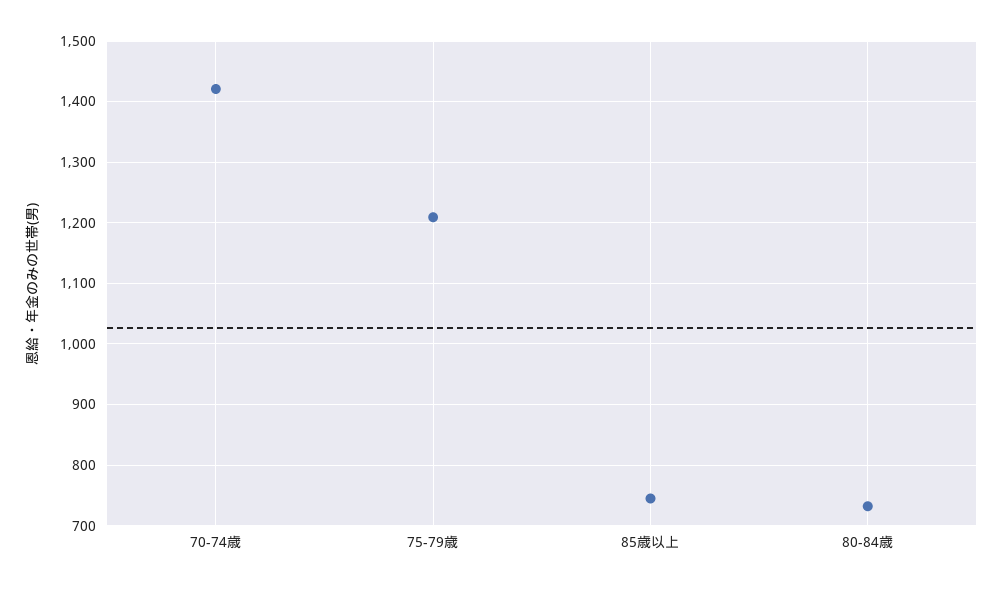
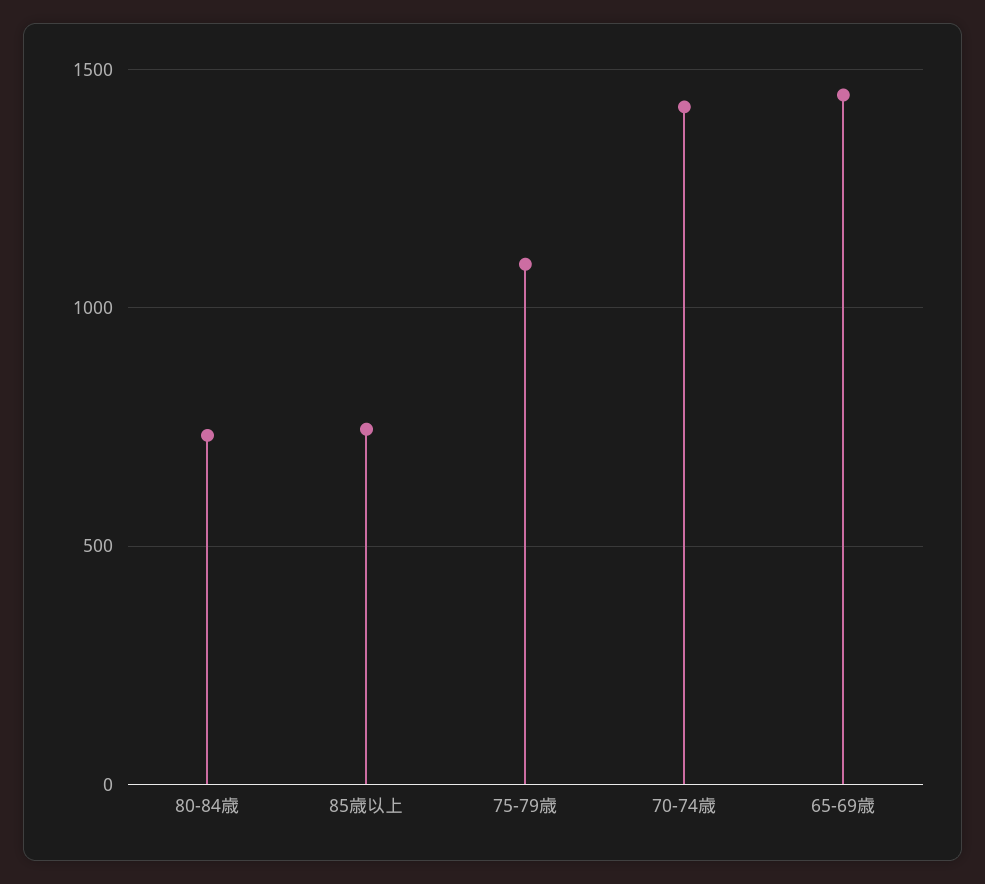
75-79歳: 1210 -> 1100
65-69歳: none -> 1450

